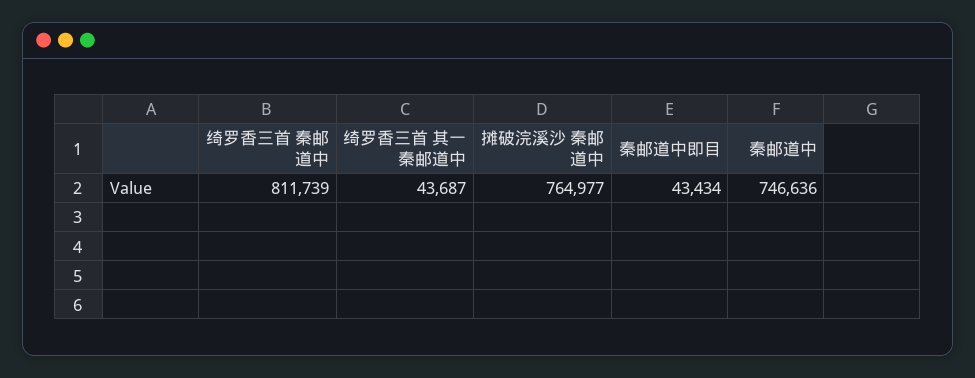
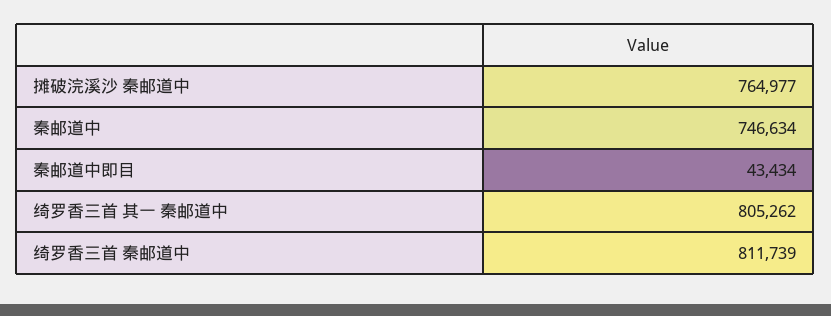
绮罗香三首 其一 秦邮道中: 43687 -> 805262
秦邮道中: 746636 -> 746634

